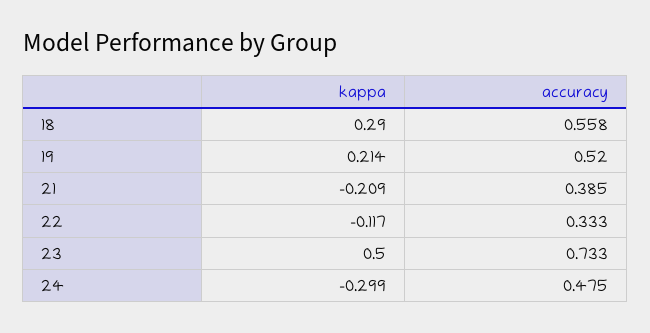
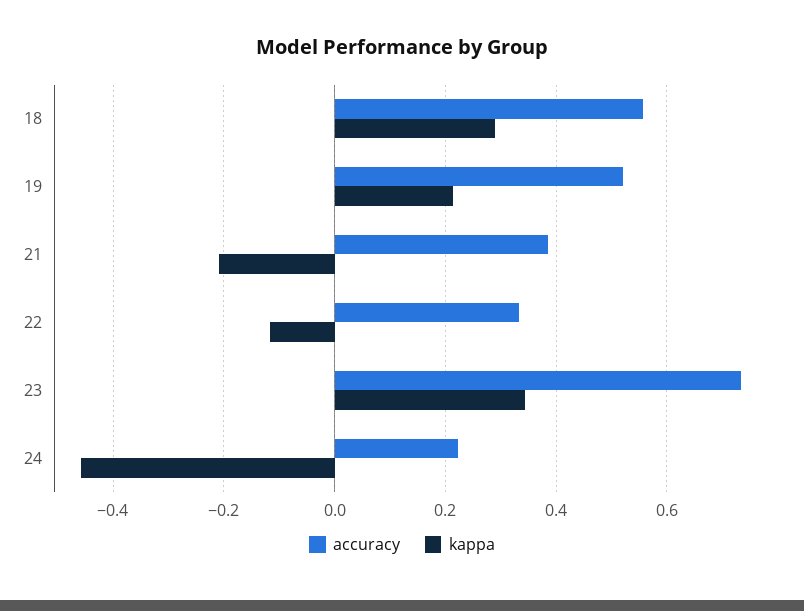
kappa, 23: 0.5 -> 0.34
kappa, 24: -0.299 -> -0.46
accuracy, 24: 0.475 -> 0.22

